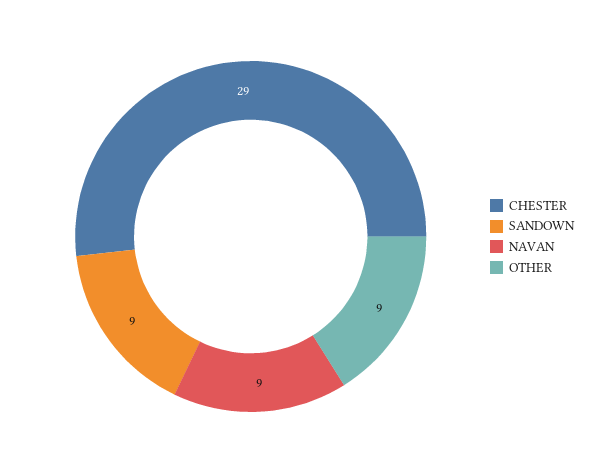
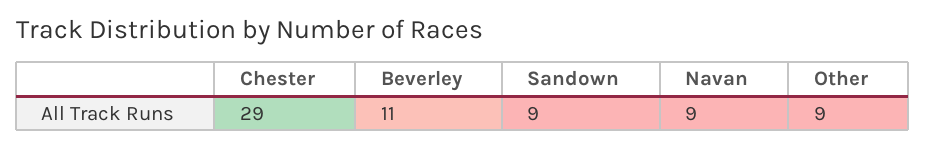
Beverley: none -> 11

